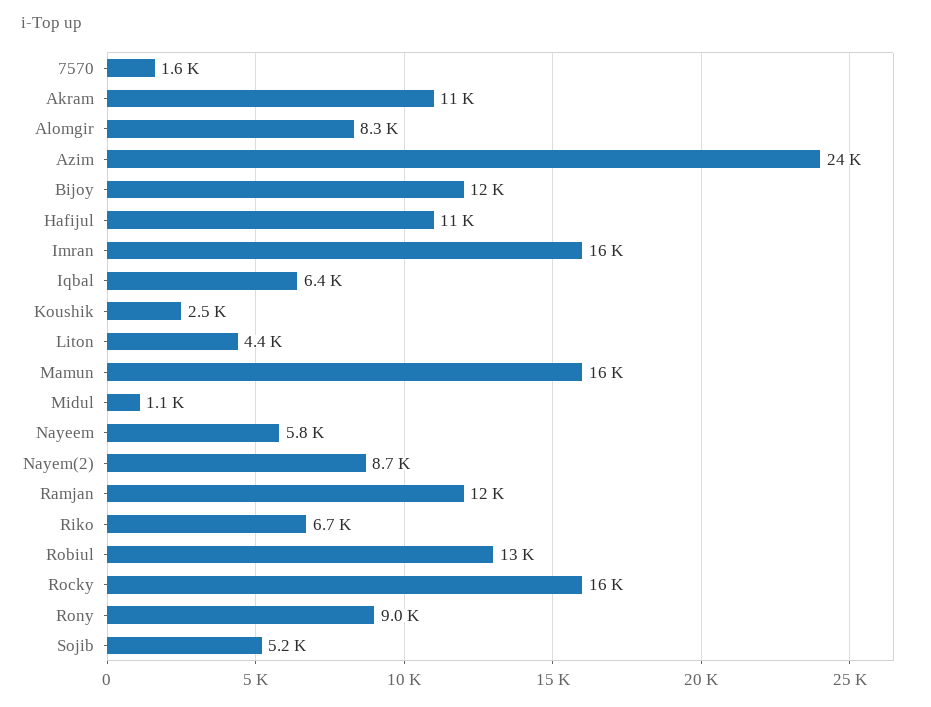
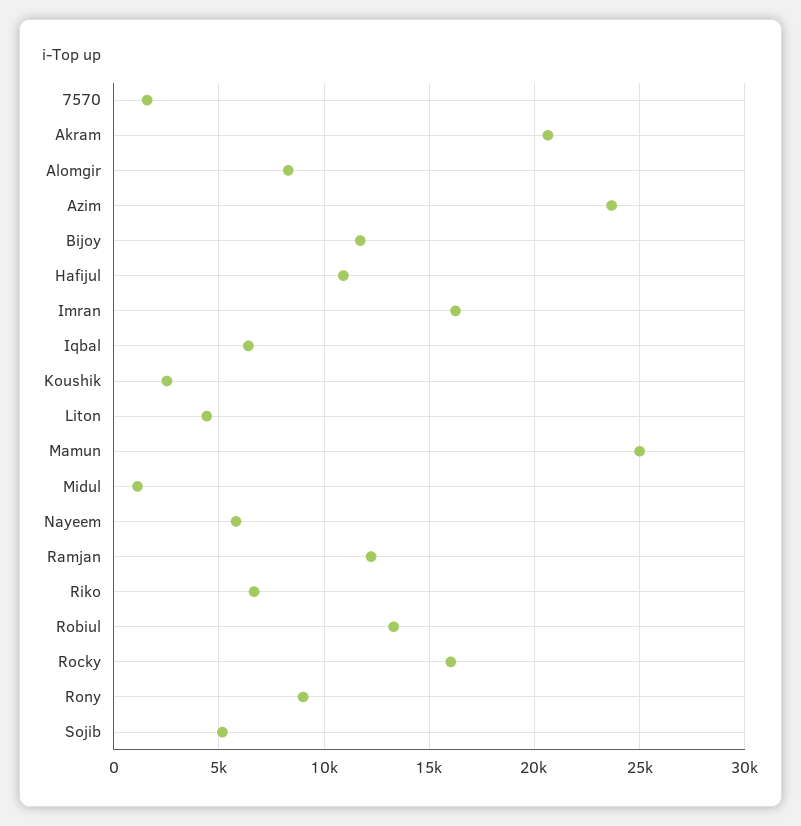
Akram: 11000 -> 20500
Mamun: 16000 -> 25000
Nayem(2): 8700 -> none

